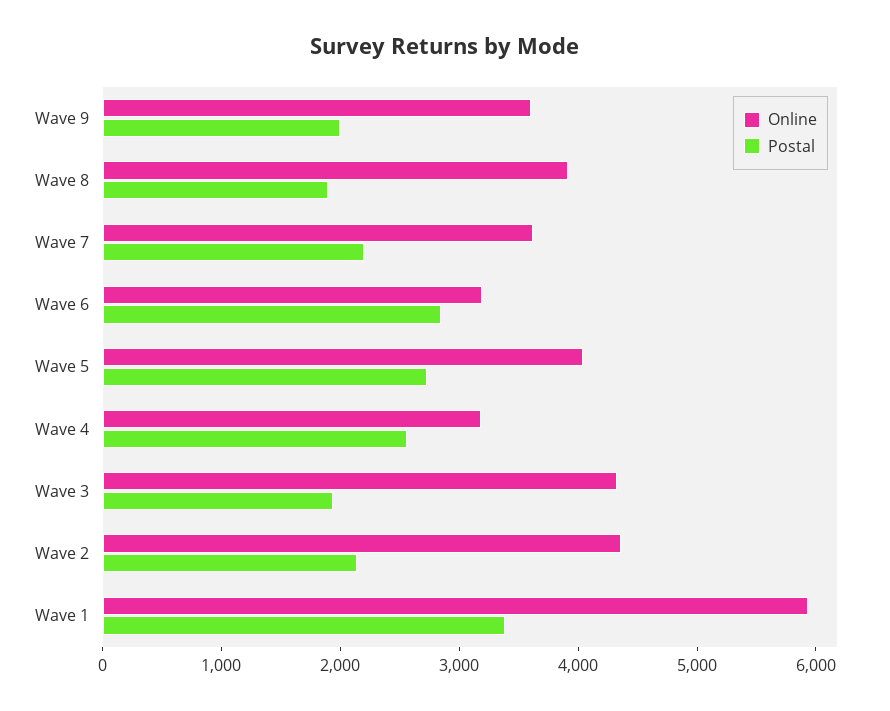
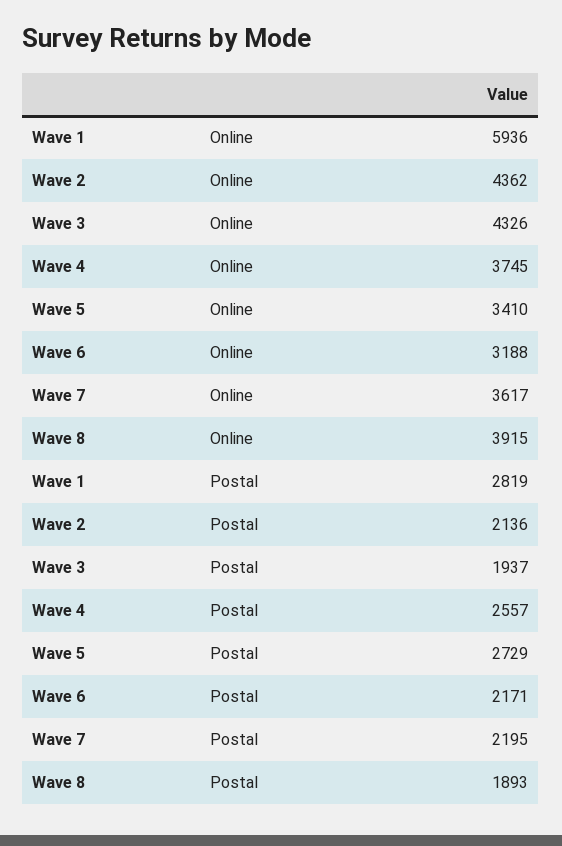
Online, Wave 9: 3600 -> none
Postal, Wave 9: 2000 -> none
Postal, Wave 6: 2800 -> 2171
Online, Wave 5: 4000 -> 3410
Online, Wave 4: 3200 -> 3745
Postal, Wave 1: 3400 -> 2819

